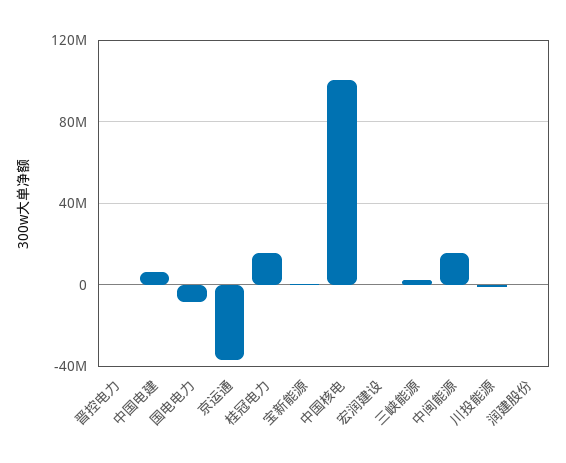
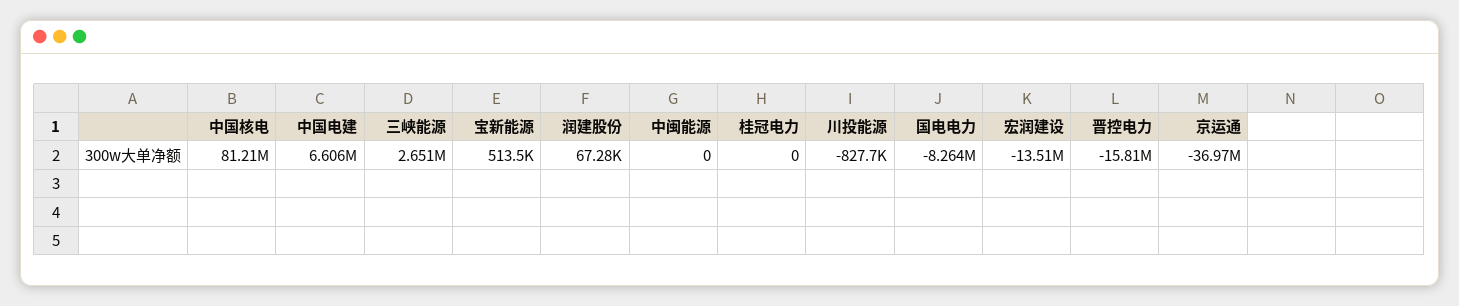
晋控电力: 0 -> -15810000
桂冠电力: 15000000 -> 0
中国核电: 100000000 -> 81210000
宏润建设: 0 -> -13510000
中闽能源: 15000000 -> 0

